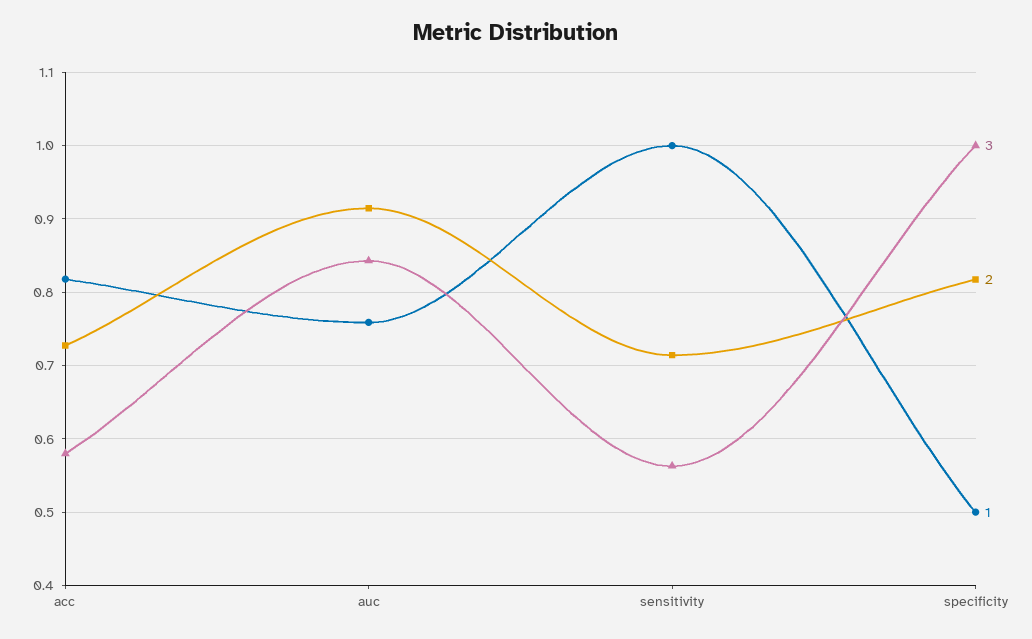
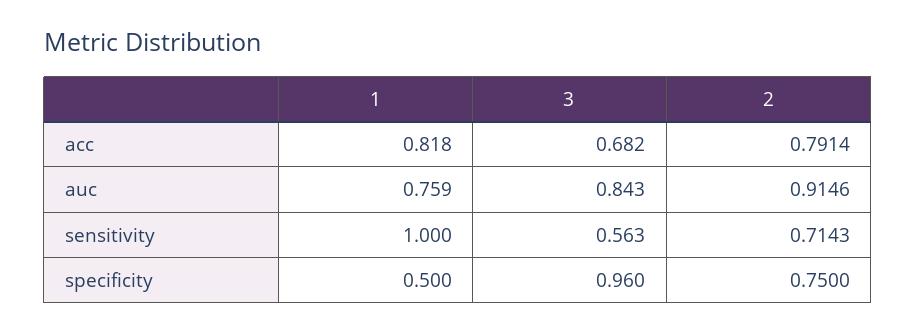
3, acc: 0.58 -> 0.682
2, acc: 0.73 -> 0.7914
3, specificity: 1 -> 0.96
2, specificity: 0.82 -> 0.75

